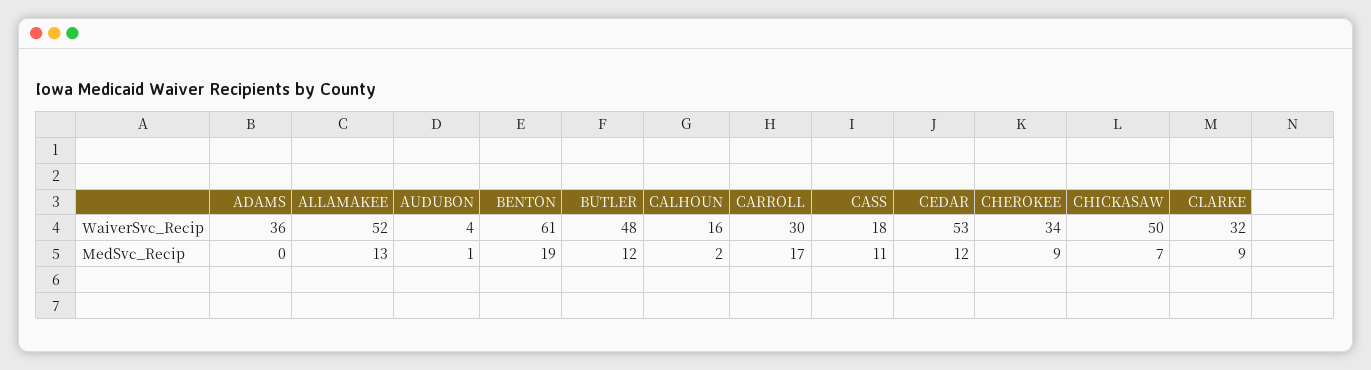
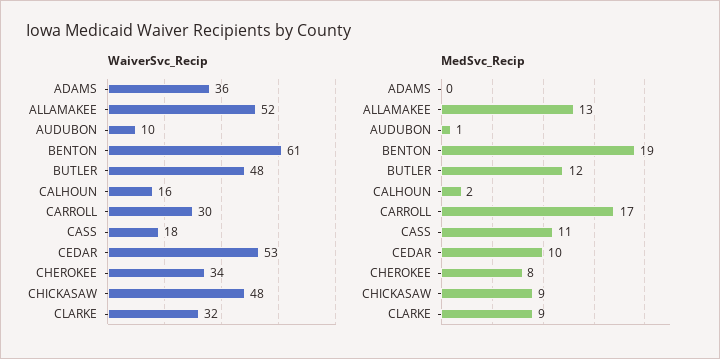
WaiverSvc_Recip, AUDUBON: 4 -> 10
WaiverSvc_Recip, CHICKASAW: 50 -> 48
MedSvc_Recip, CEDAR: 12 -> 10
MedSvc_Recip, CHEROKEE: 9 -> 8
MedSvc_Recip, CHICKASAW: 7 -> 9

